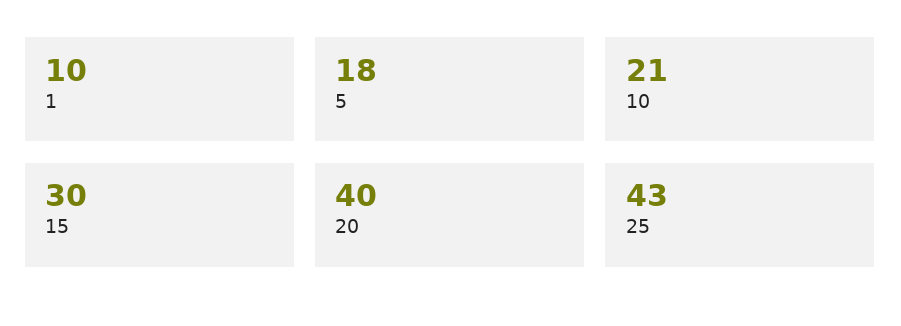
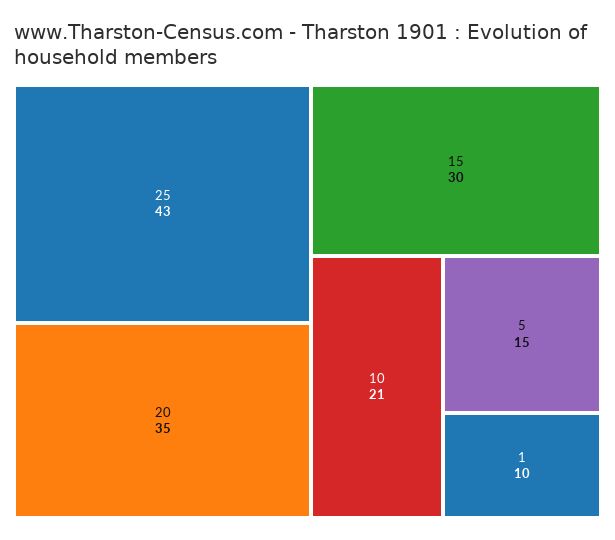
5: 18 -> 15
20: 40 -> 35

